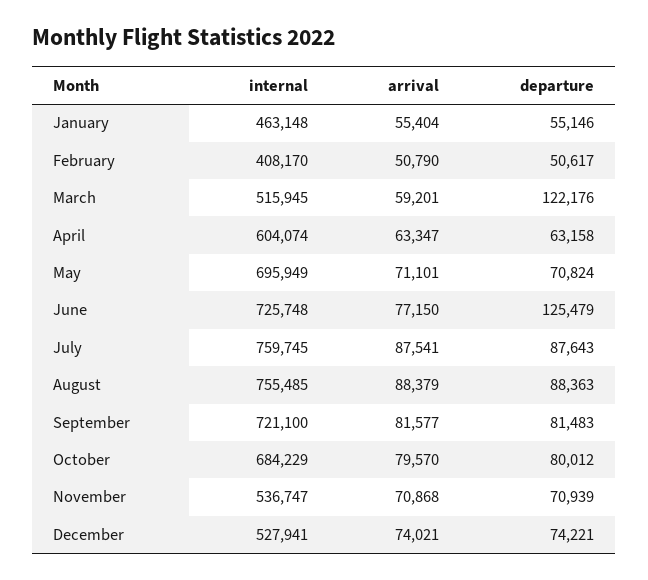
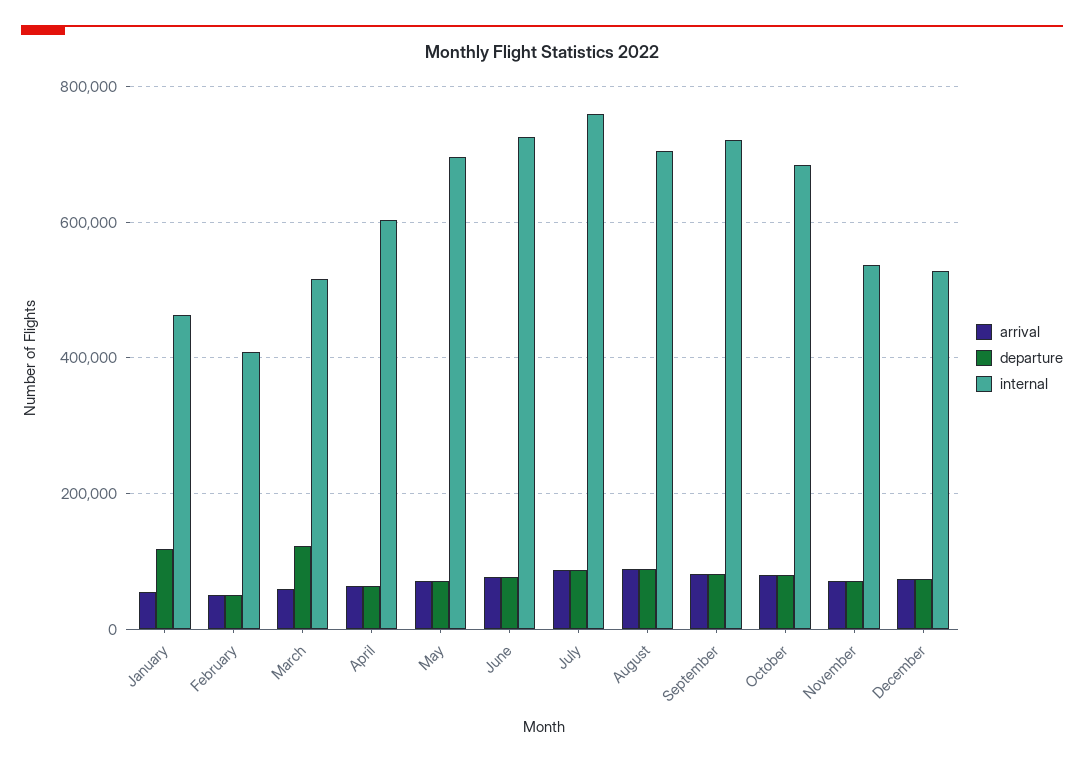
departure, January: 55146 -> 120000
departure, June: 125479 -> 80000
internal, August: 755485 -> 700000

